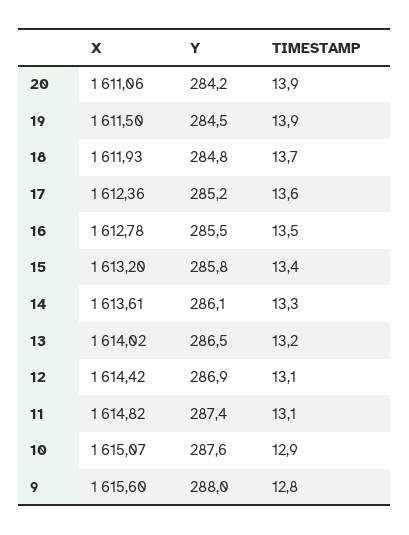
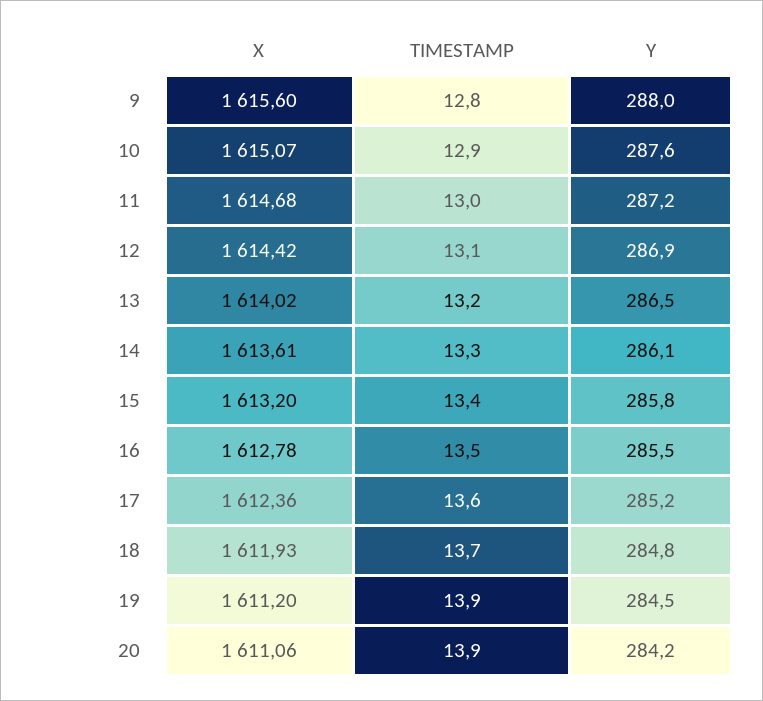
X, 19: 1611.5 -> 1611.2
X, 11: 1614.82 -> 1614.68
Y, 11: 287.4 -> 287.2
TIMESTAMP, 11: 13.1 -> 13

